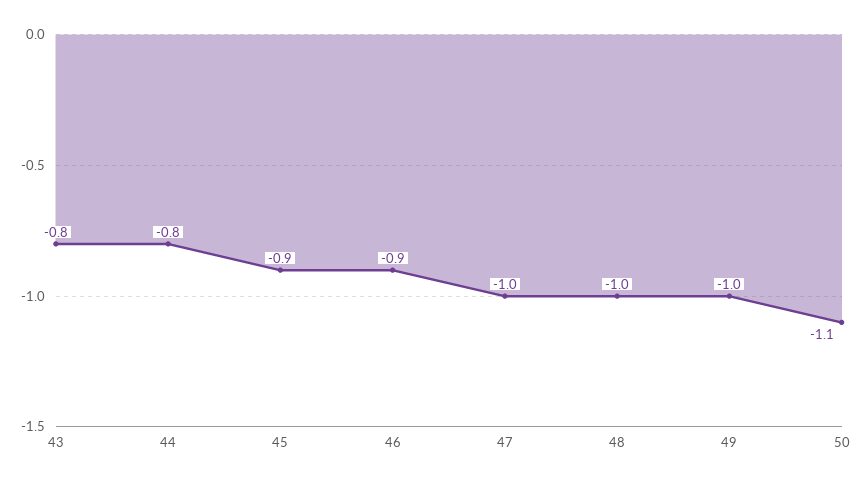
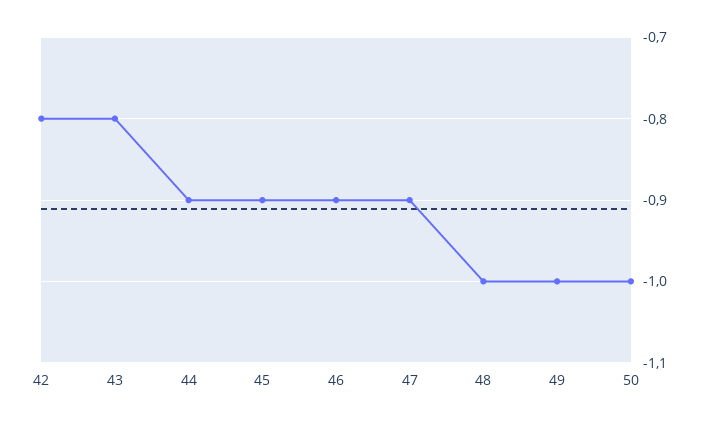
44: -0.8 -> -0.9
47: -1 -> -0.9
50: -1.1 -> -1
42: none -> -0.8

